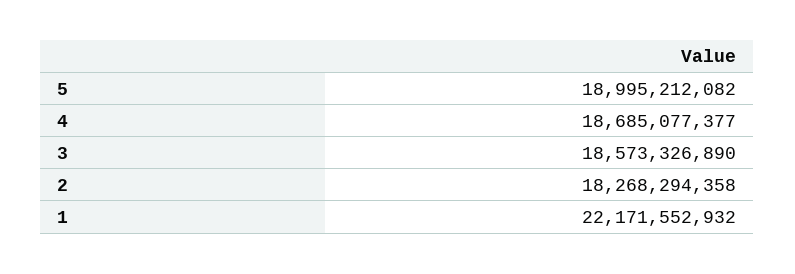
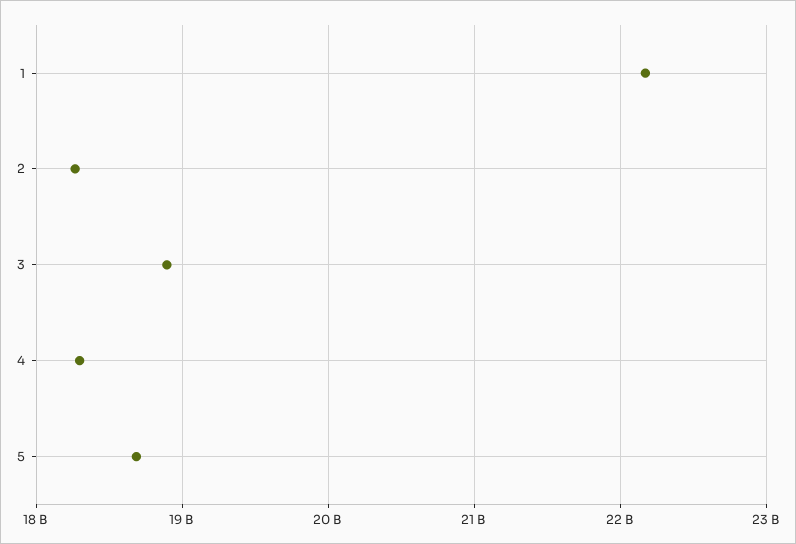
5: 18995212082 -> 18700000000
4: 18685077377 -> 18300000000
3: 18573326890 -> 18900000000

